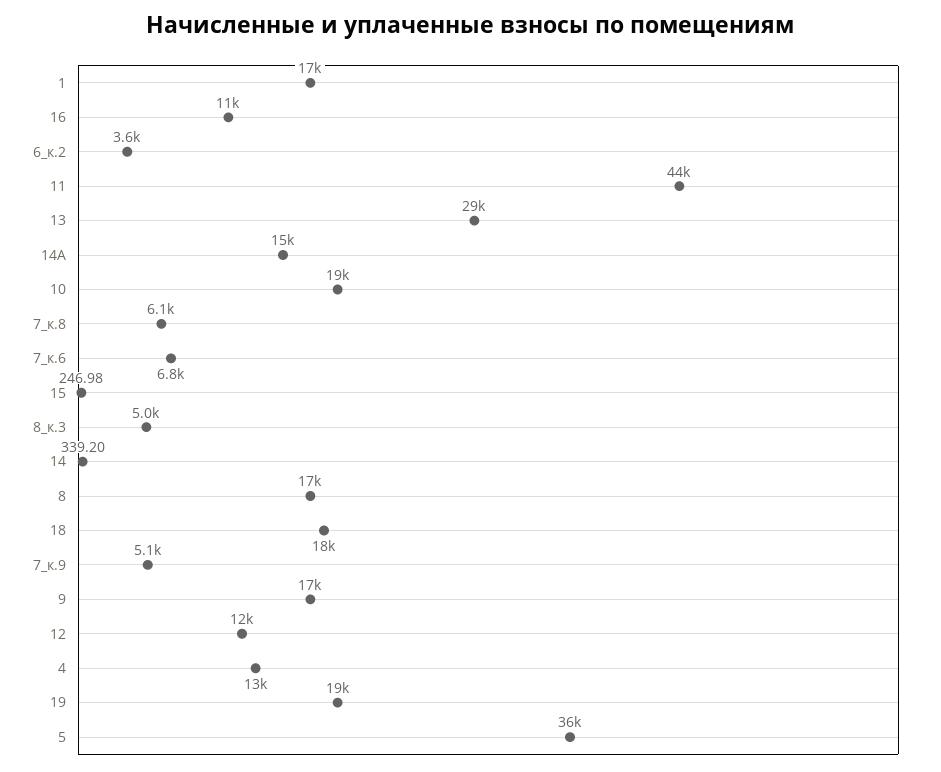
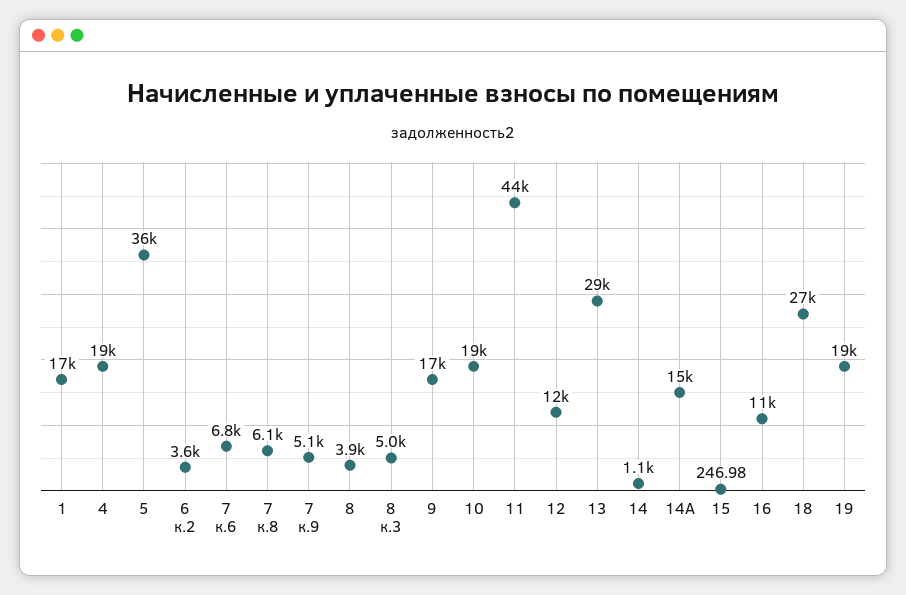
14: 339.2 -> 1100
8: 17000 -> 3900
18: 18000 -> 27000
4: 13000 -> 19000

